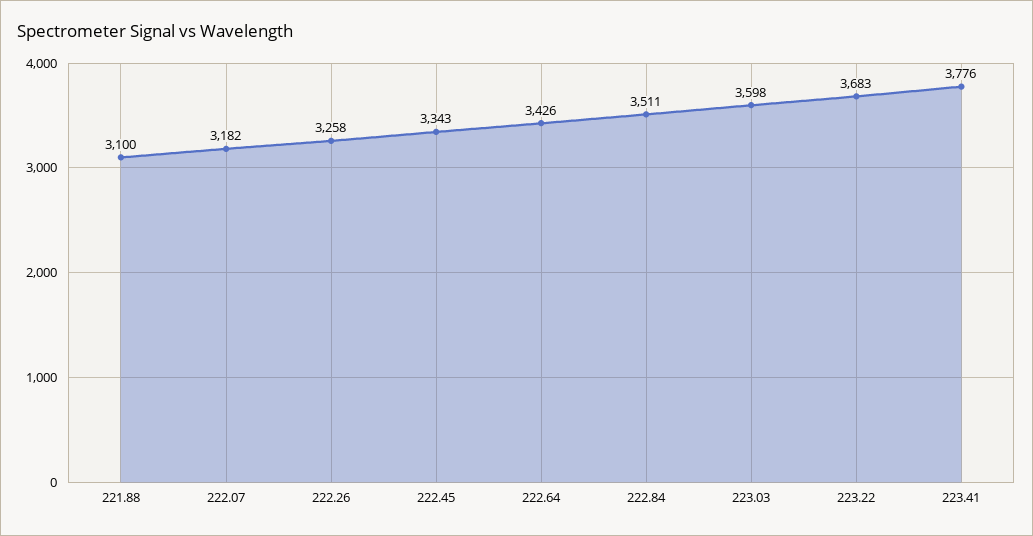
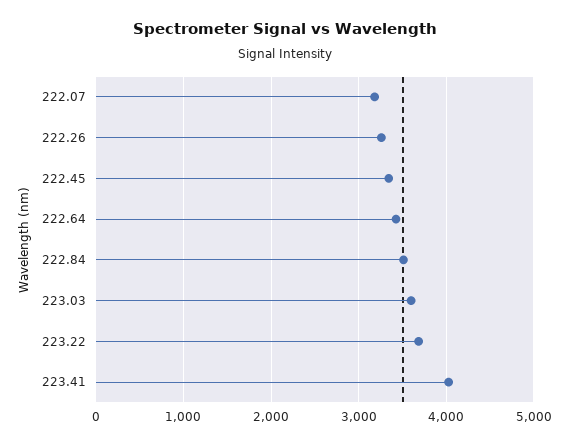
221.88: 3100 -> none
223.41: 3776 -> 4000

